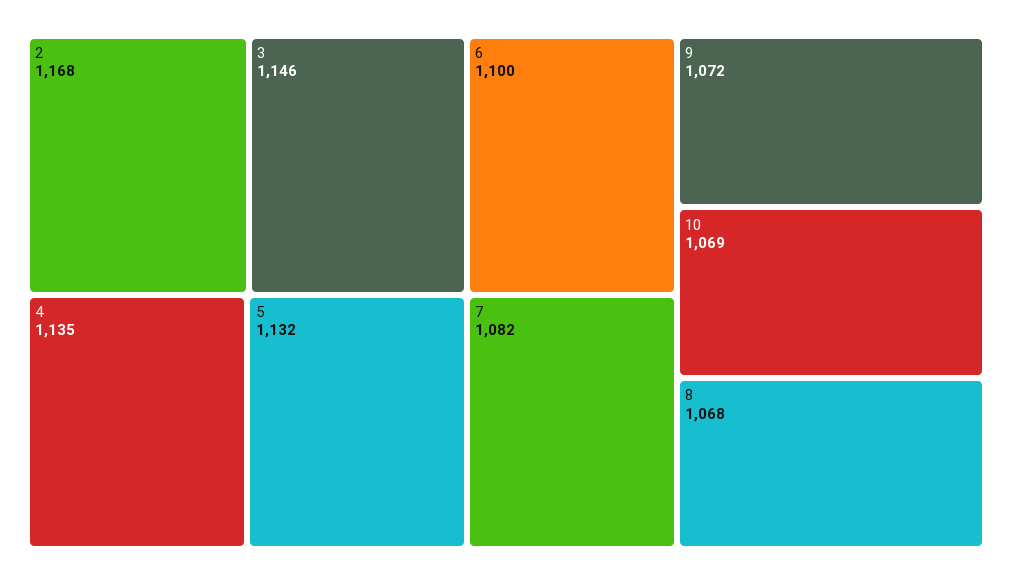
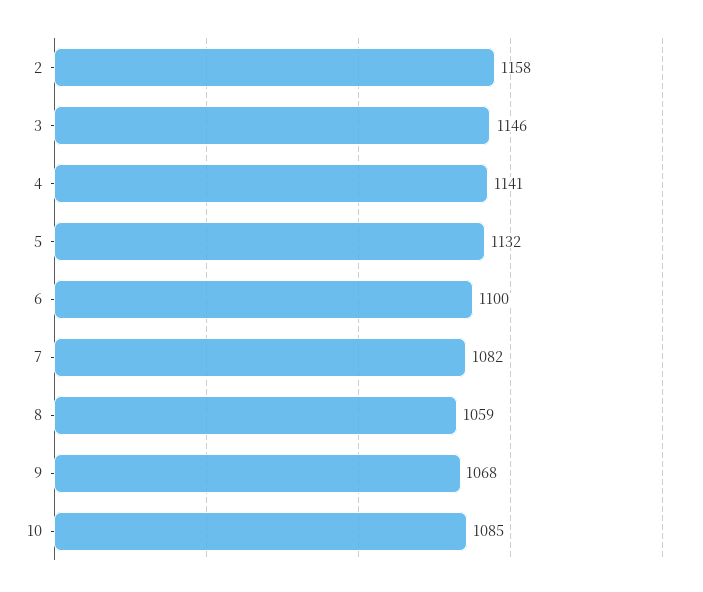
2: 1168 -> 1158
4: 1135 -> 1141
9: 1072 -> 1068
10: 1069 -> 1085
8: 1068 -> 1059

